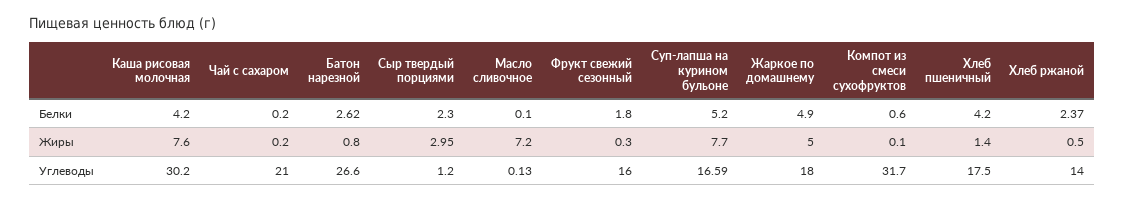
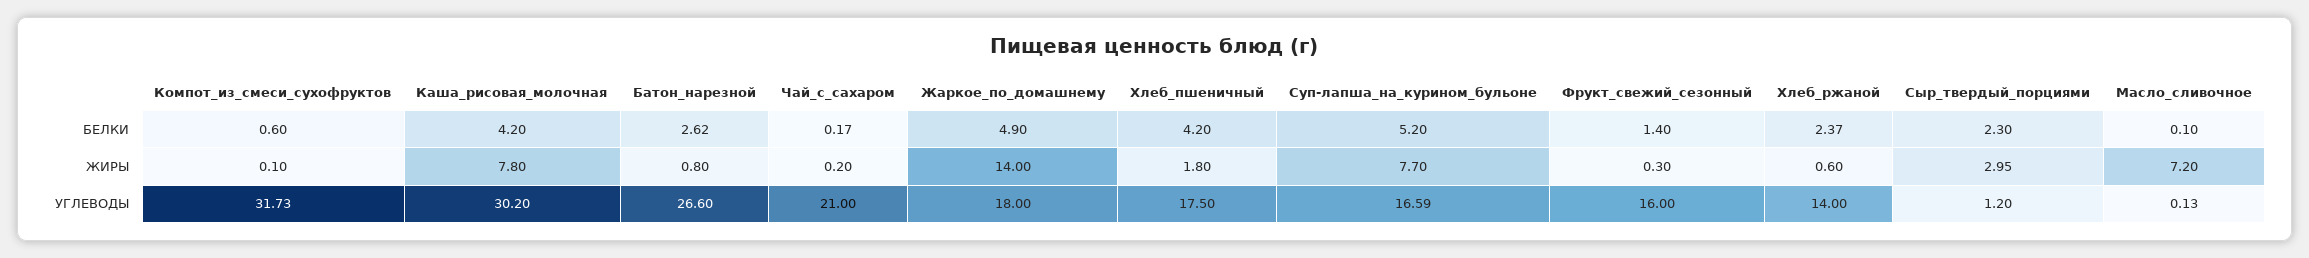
Чай с сахаром, Белки: 0.2 -> 0.17
Фрукт свежий сезонный, Белки: 1.8 -> 1.4
Каша рисовая молочная, Жиры: 7.6 -> 7.8
Жаркое по домашнему, Жиры: 5 -> 14
Хлеб пшеничный, Жиры: 1.4 -> 1.8
Хлеб ржаной, Жиры: 0.5 -> 0.6
Компот из смеси сухофруктов, Углеводы: 31.7 -> 31.73

